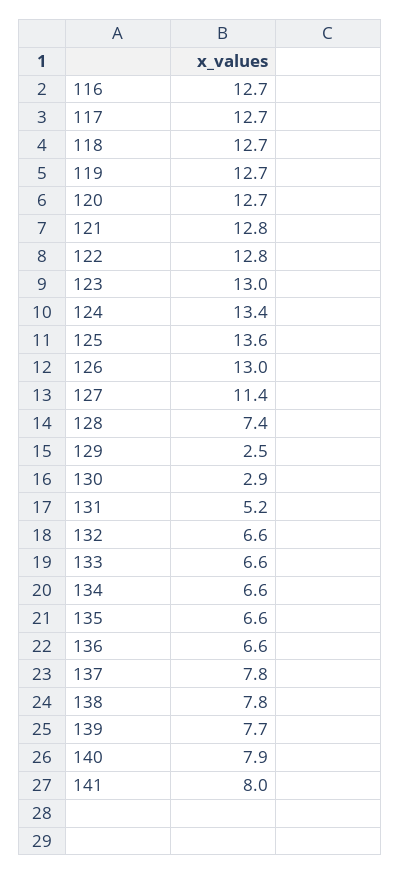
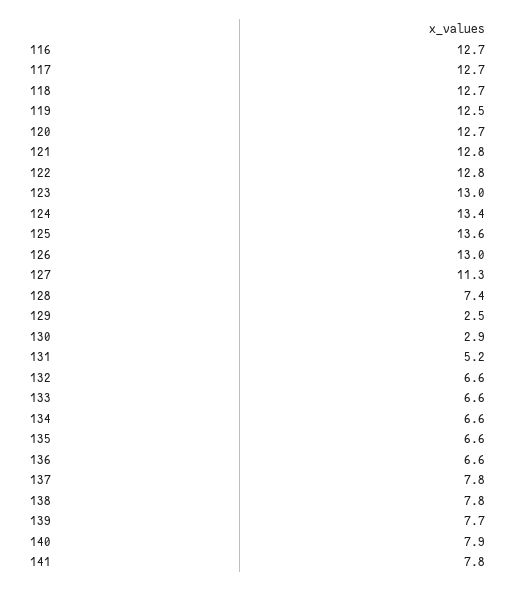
119: 12.7 -> 12.5
127: 11.4 -> 11.3
141: 8 -> 7.8

